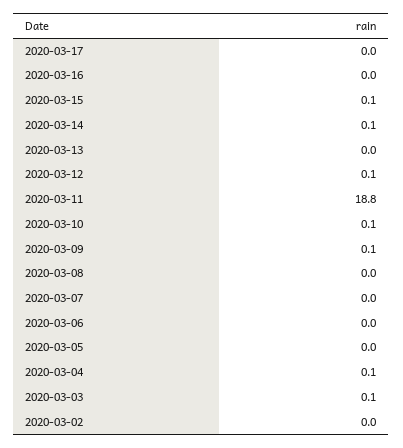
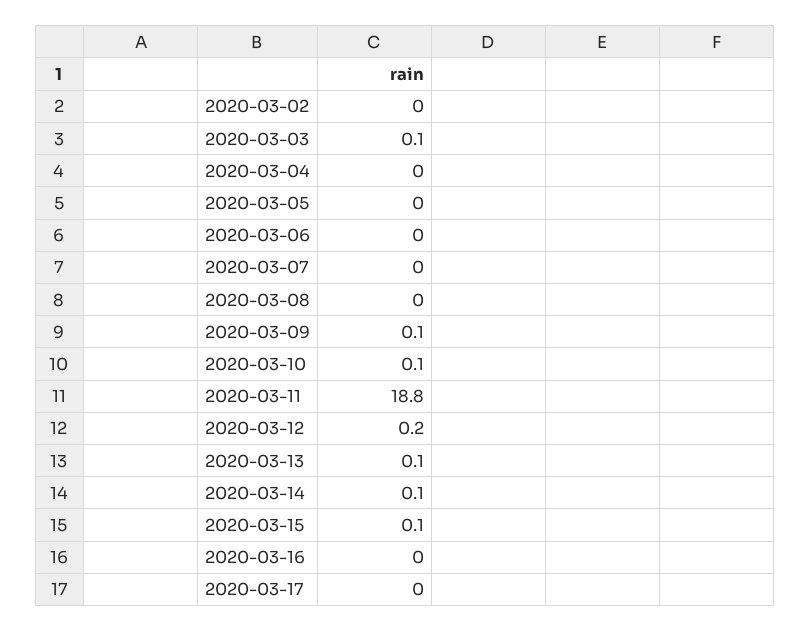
2020-03-13: 0 -> 0.1
2020-03-12: 0.1 -> 0.2
2020-03-04: 0.1 -> 0

